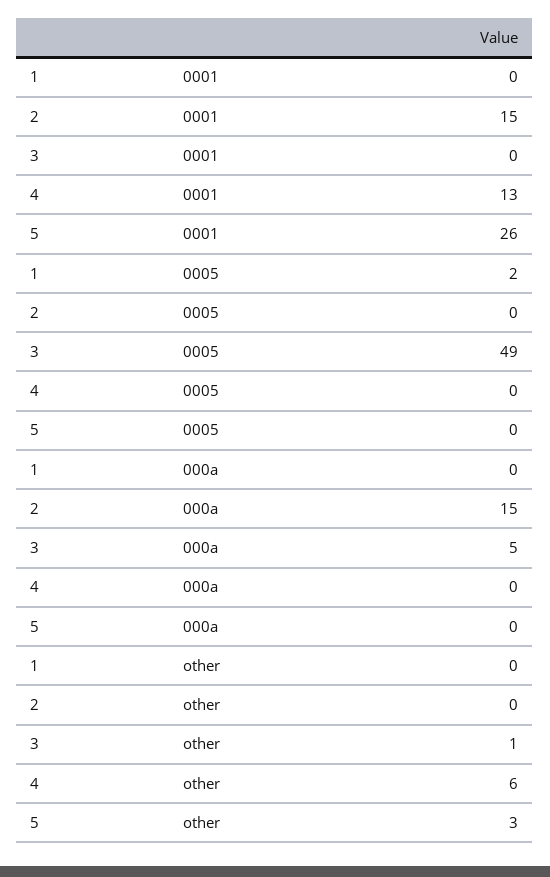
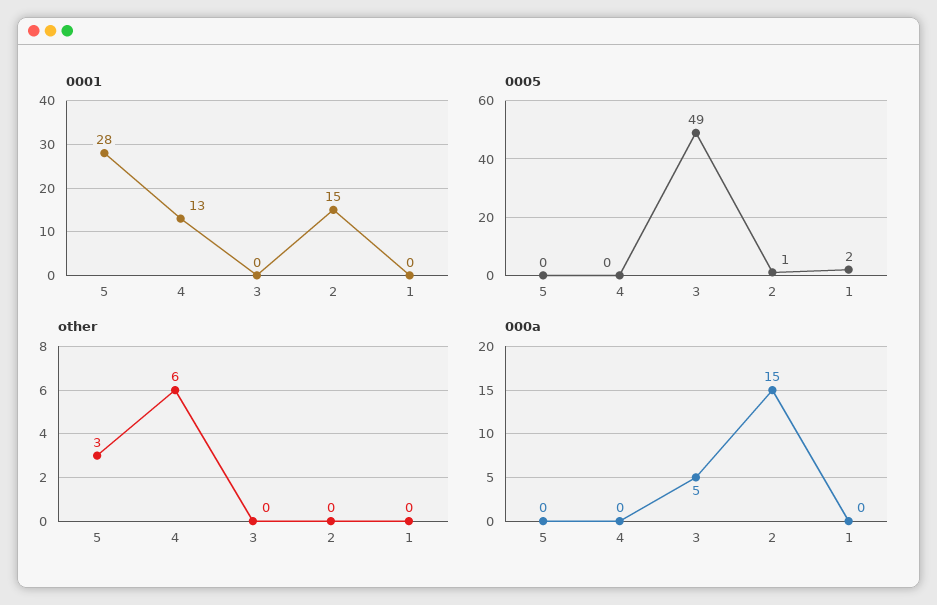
0001, 5: 26 -> 28
0005, 2: 0 -> 1
other, 3: 1 -> 0

